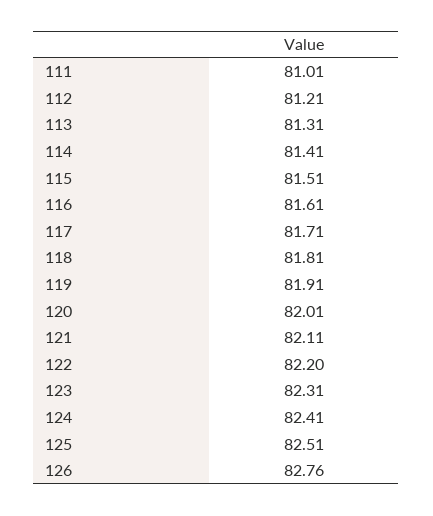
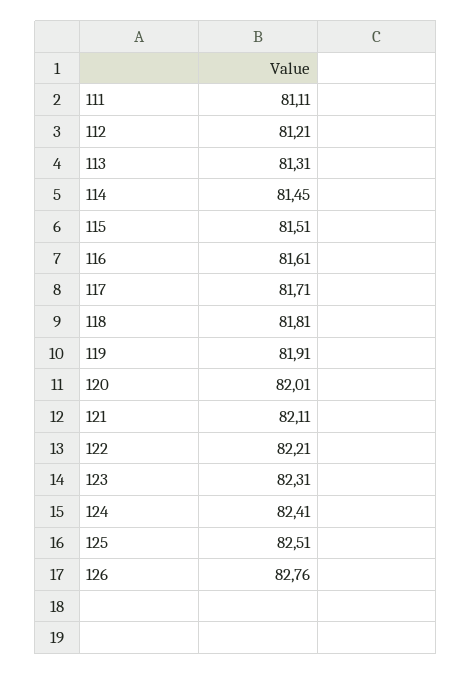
111: 81.01 -> 81.11
114: 81.41 -> 81.45
122: 82.2 -> 82.21

